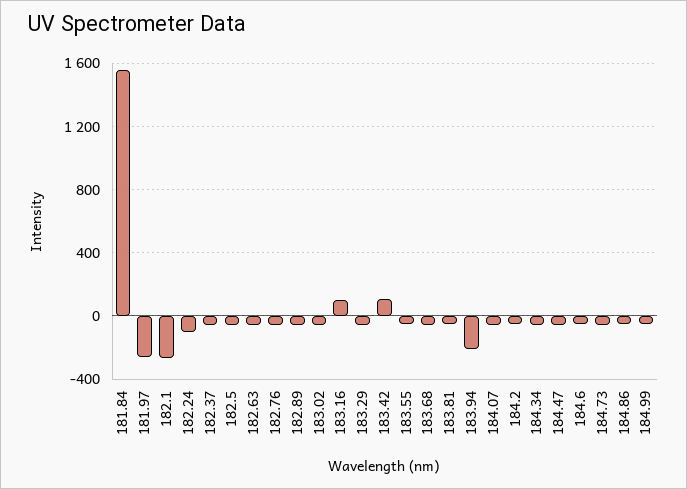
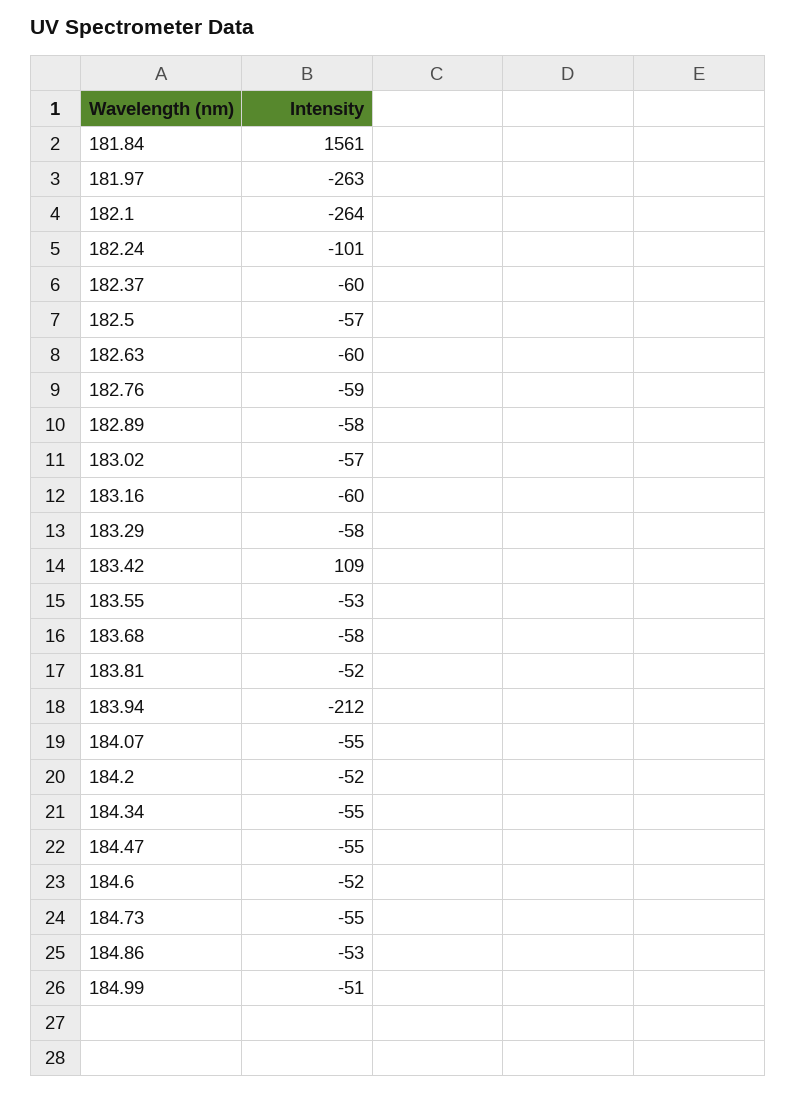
183.16: 100 -> -60

